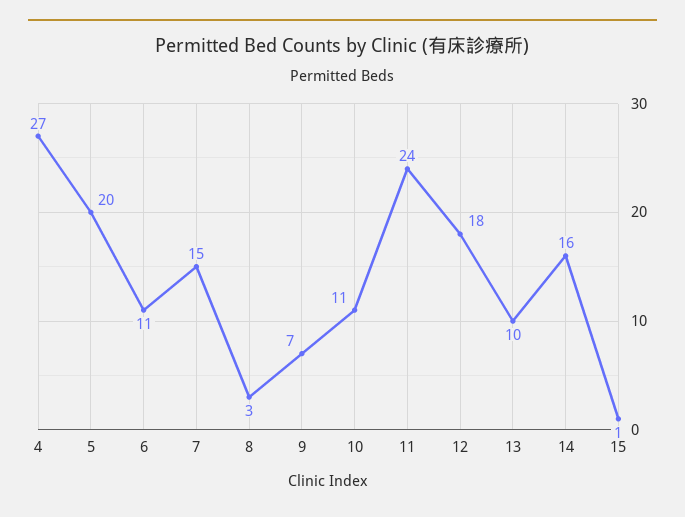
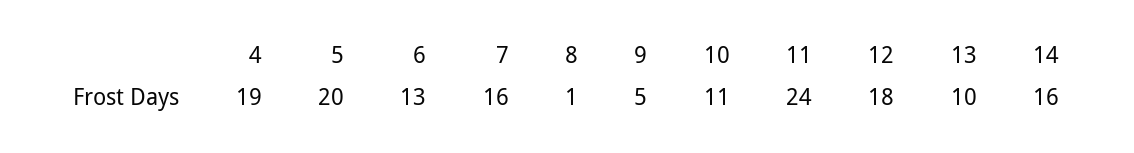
4: 27 -> 19
6: 11 -> 13
7: 15 -> 16
8: 3 -> 1
9: 7 -> 5
15: 1 -> none

